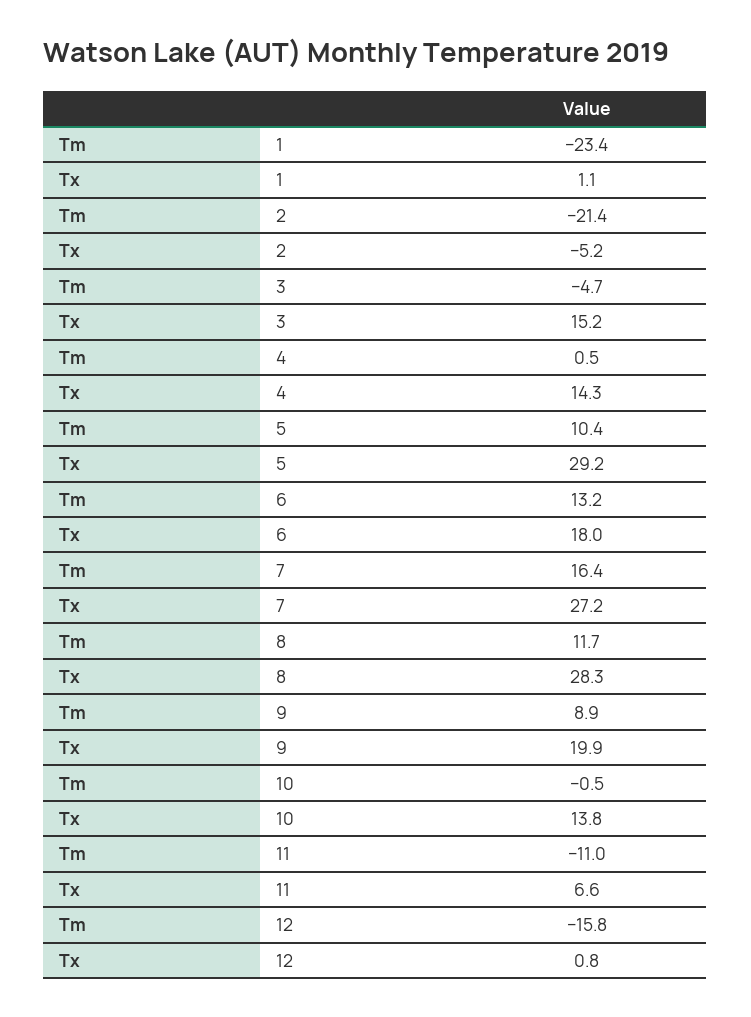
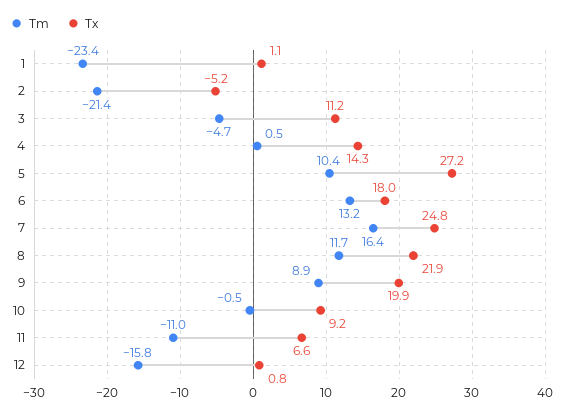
Tx, 3: 15.2 -> 11.2
Tx, 5: 29.2 -> 27.2
Tx, 7: 27.2 -> 24.8
Tx, 8: 28.3 -> 21.9
Tx, 10: 13.8 -> 9.2

